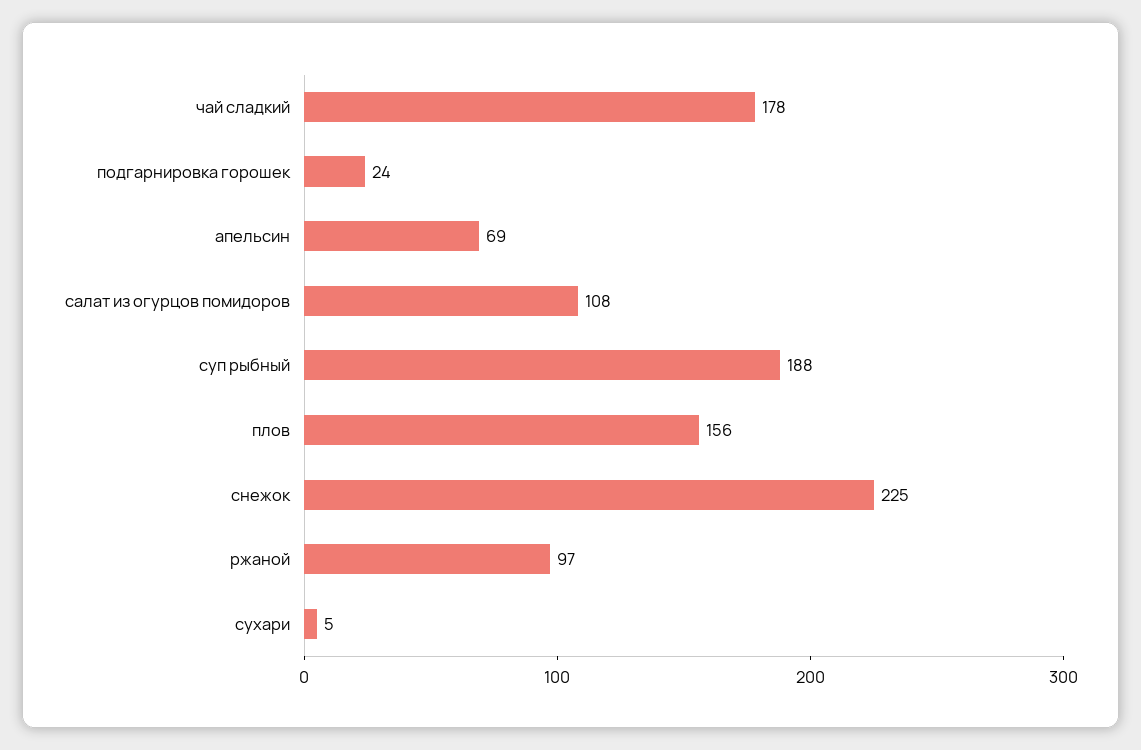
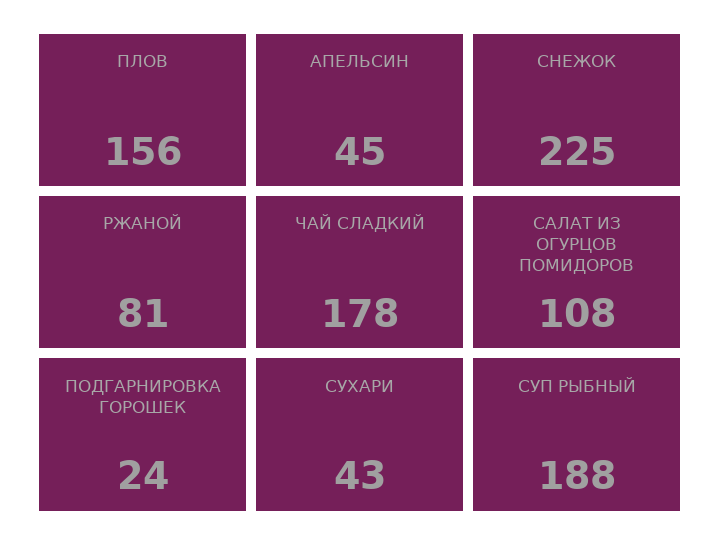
апельсин: 69 -> 45
ржаной: 97 -> 81
сухари: 5 -> 43

